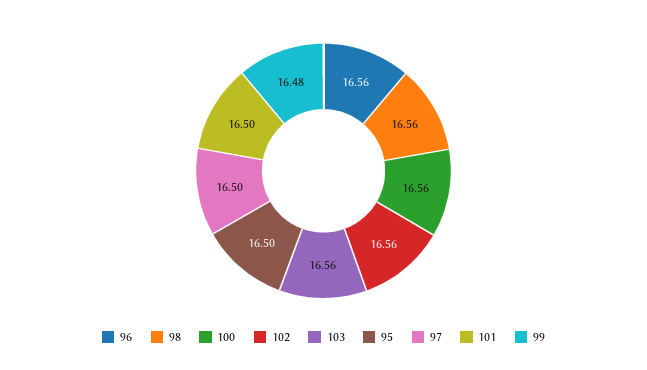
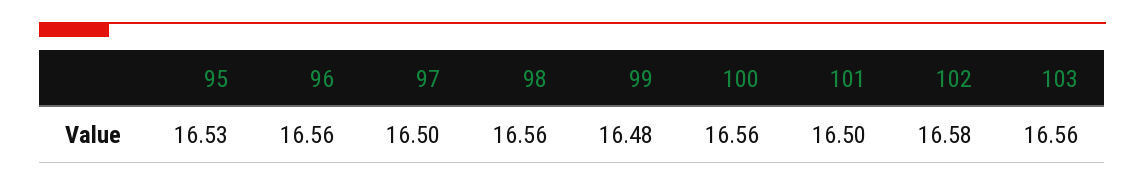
102: 16.56 -> 16.58
95: 16.5 -> 16.53

